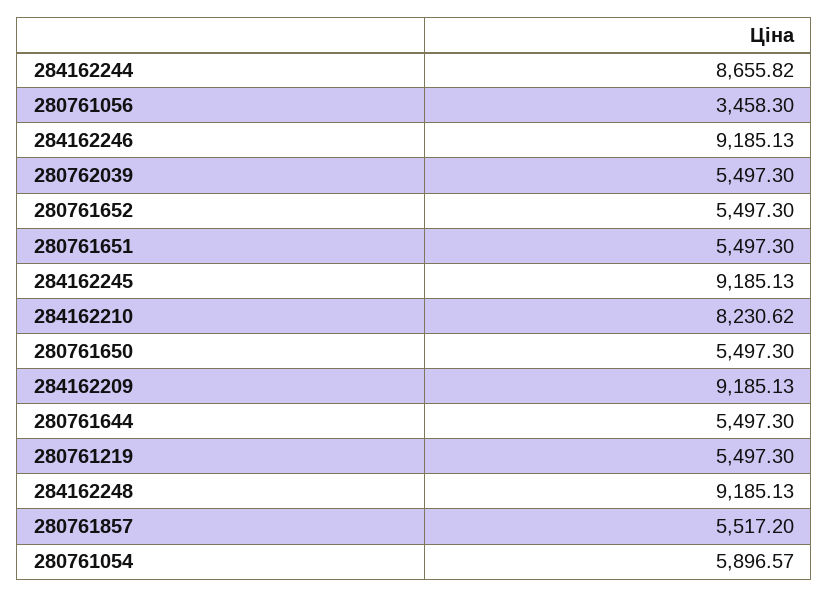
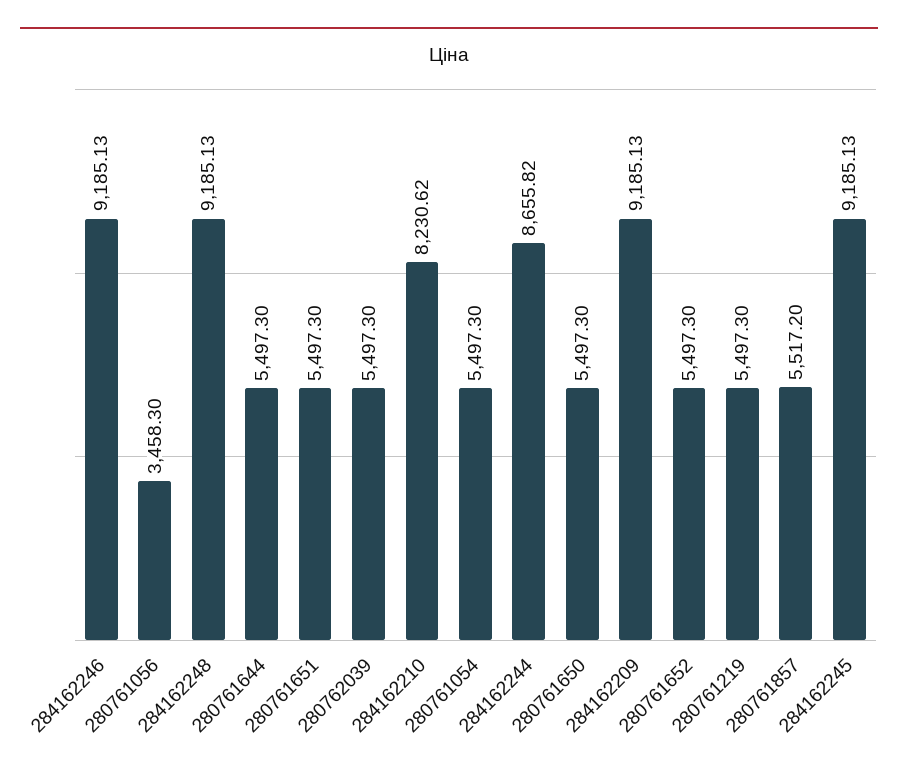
280761054: 5896.57 -> 5497.3

